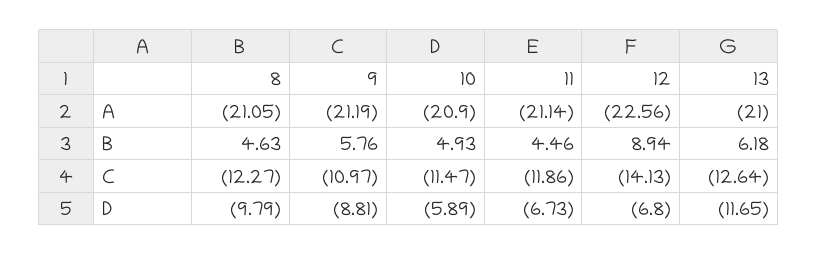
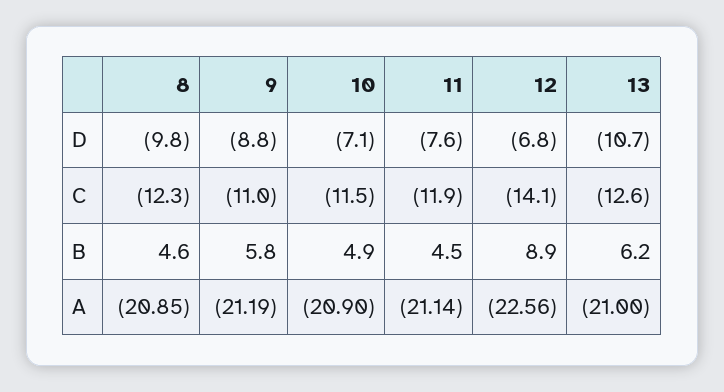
8, A: -21.05 -> -20.85
10, D: -5.89 -> -7.1
11, D: -6.73 -> -7.6
13, D: -11.65 -> -10.7

